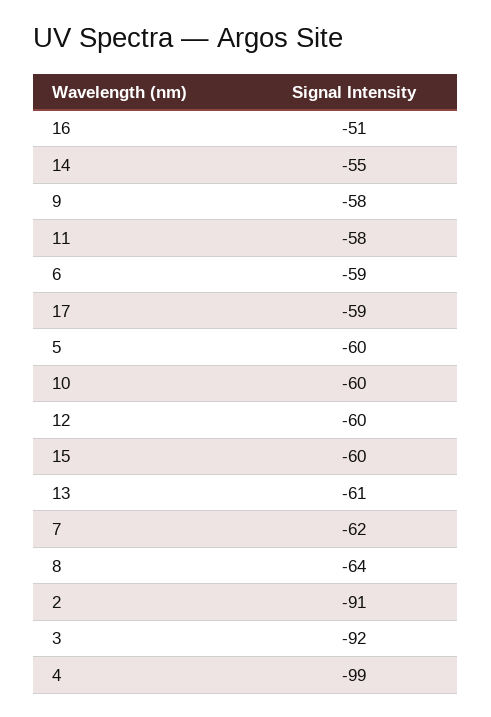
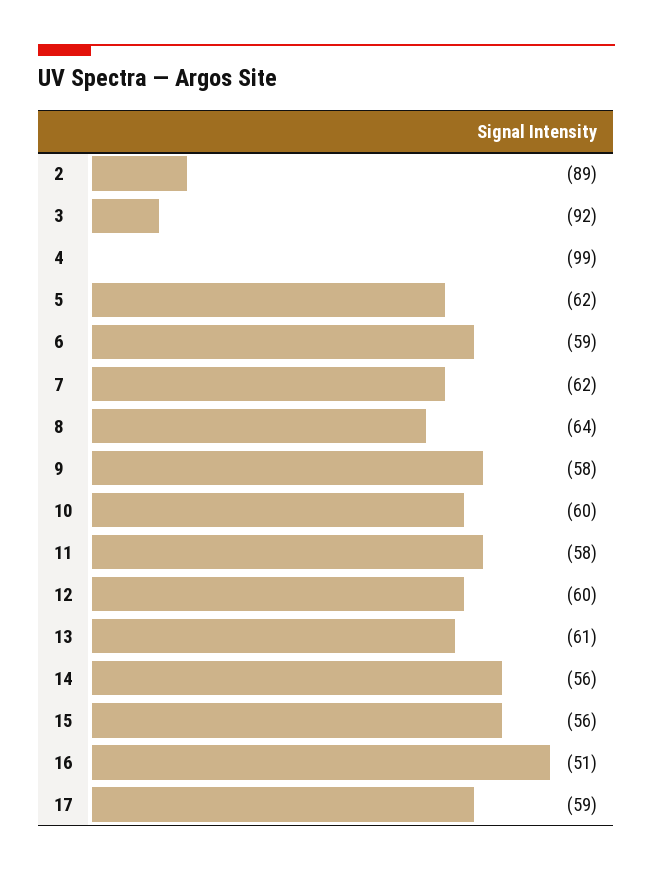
14: -55 -> -56
5: -60 -> -62
15: -60 -> -56
2: -91 -> -89

